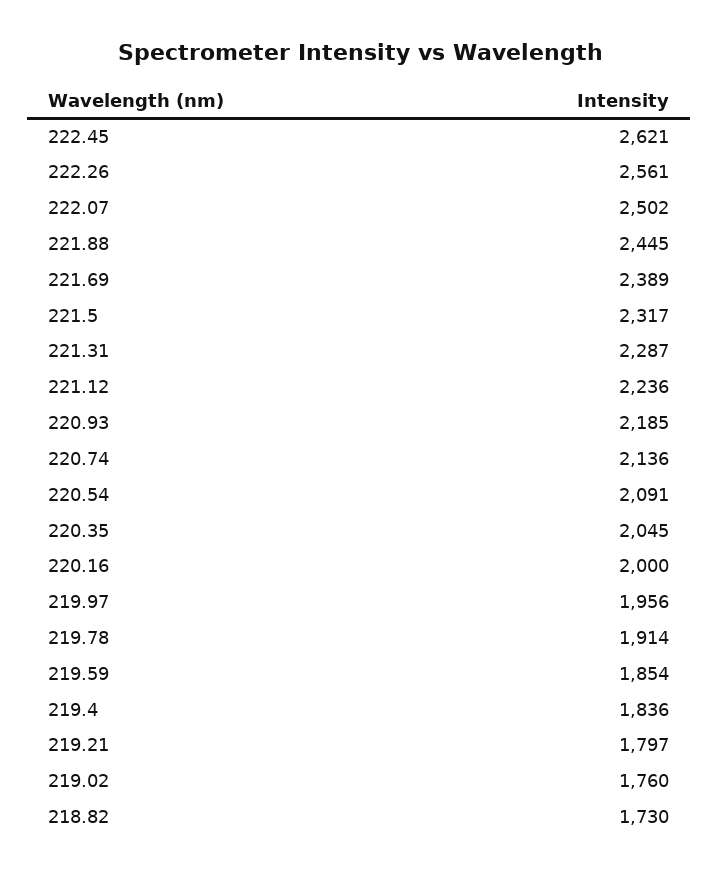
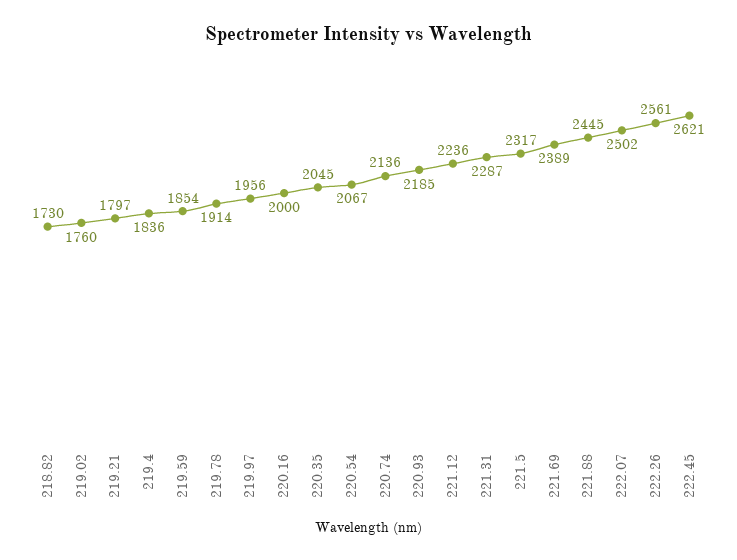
220.54: 2091 -> 2067

